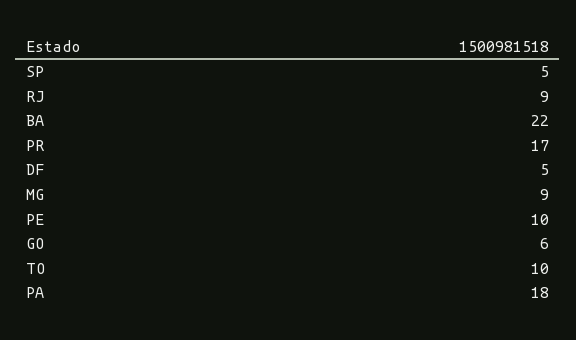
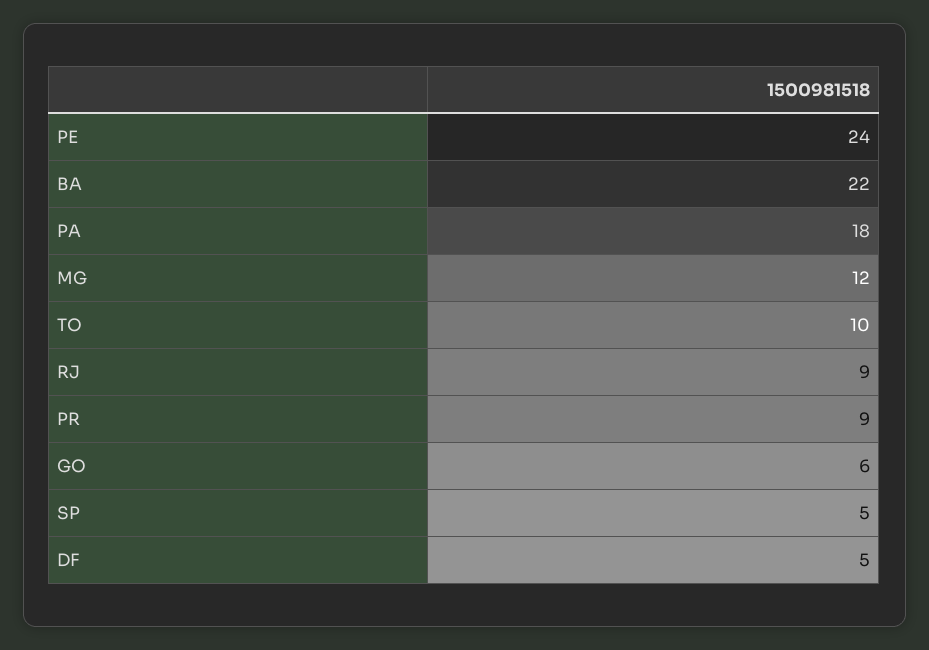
PR: 17 -> 9
MG: 9 -> 12
PE: 10 -> 24

